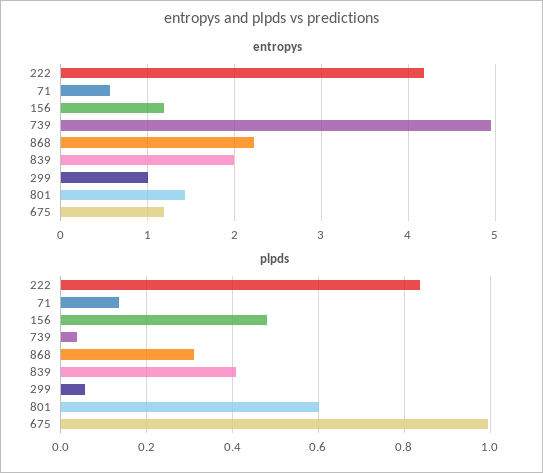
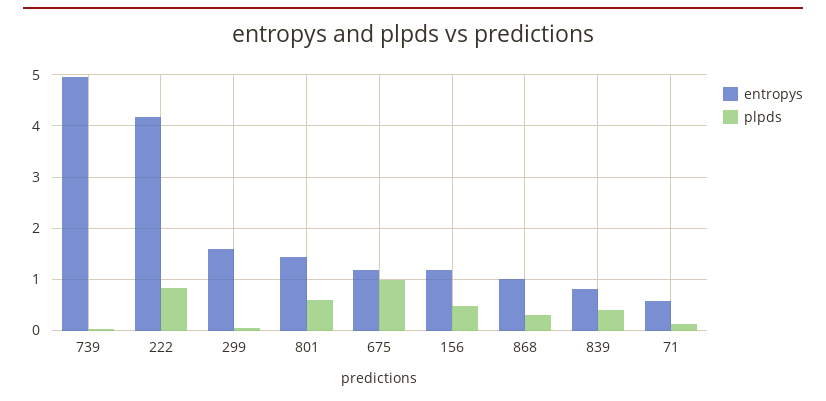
entropys, 868: 2.2 -> 1
entropys, 839: 2 -> 0.8
entropys, 299: 1 -> 1.6

